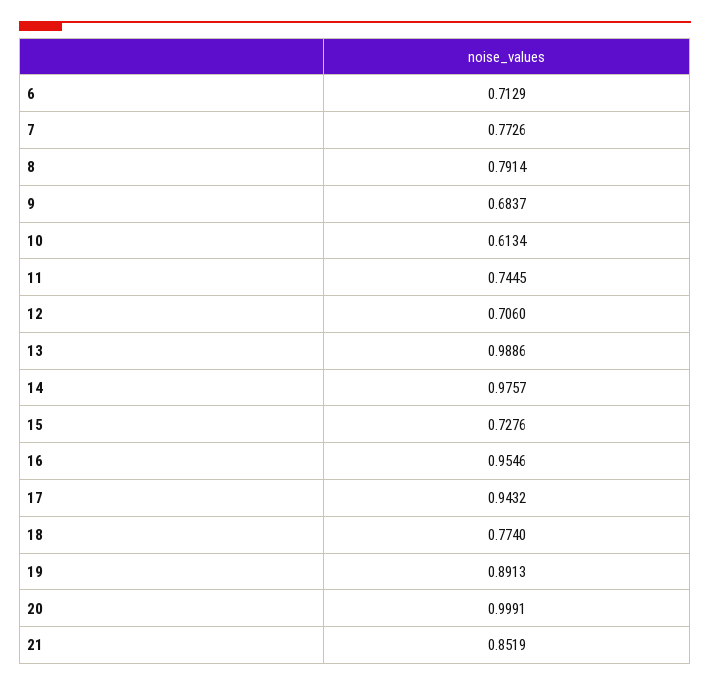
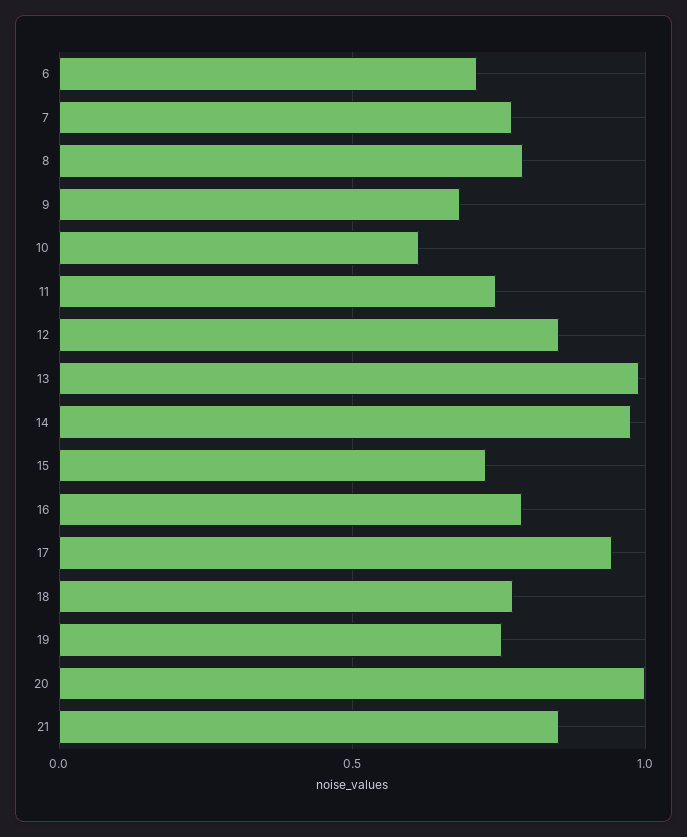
12: 0.706 -> 0.85
16: 0.9546 -> 0.8
19: 0.8913 -> 0.75

